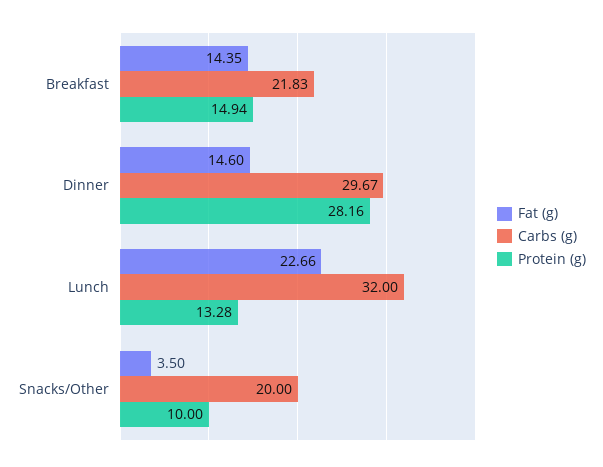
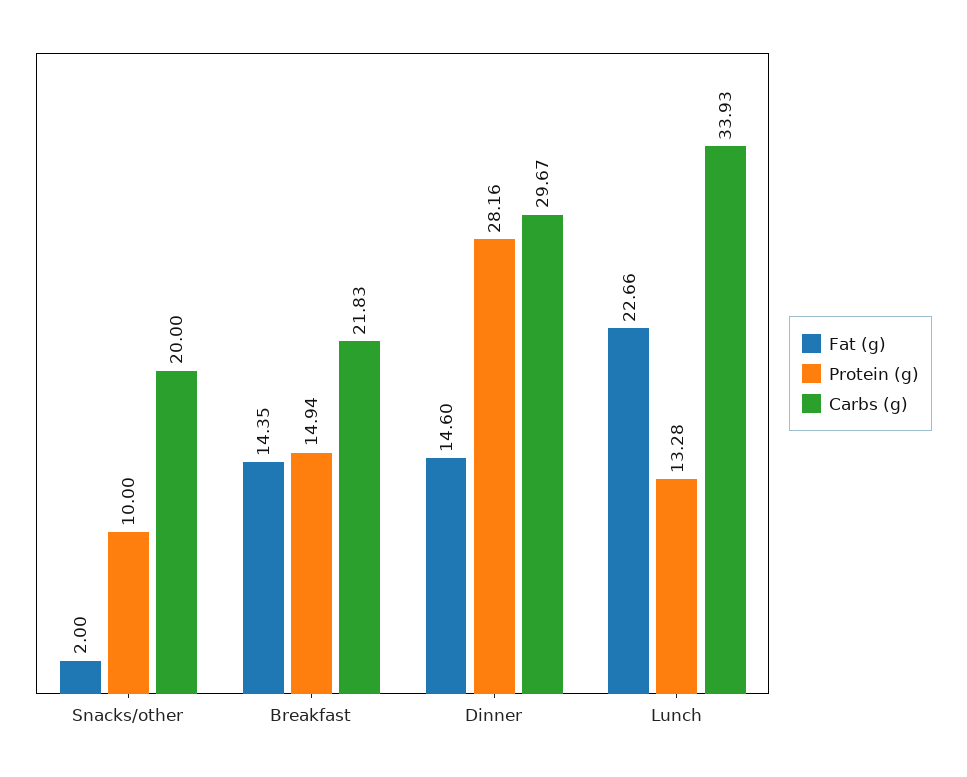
Carbs (g), Lunch: 32 -> 33.93
Fat (g), Snacks/Other: 3.5 -> 2

